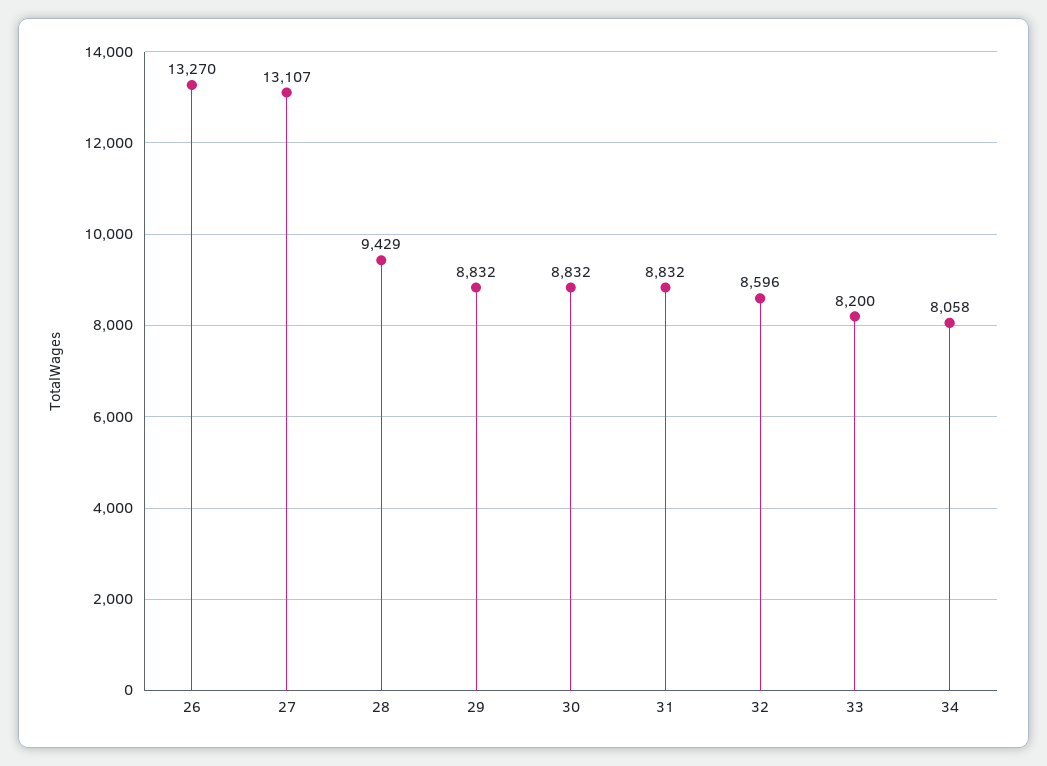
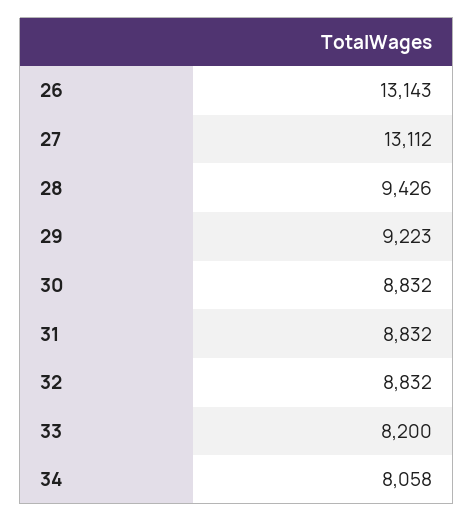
26: 13270 -> 13143
27: 13107 -> 13112
28: 9429 -> 9426
29: 8832 -> 9223
32: 8596 -> 8832

